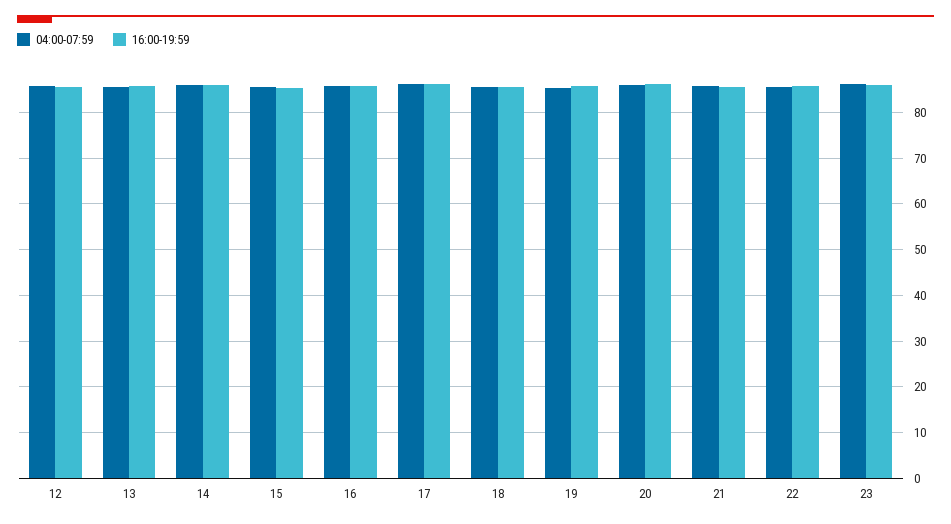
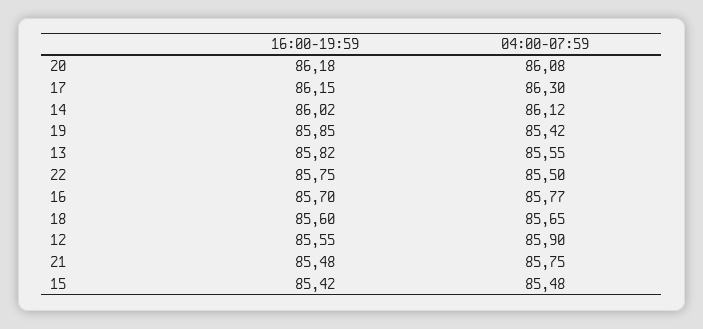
04:00-07:59, 23: 86 -> none
16:00-19:59, 23: 86 -> none

